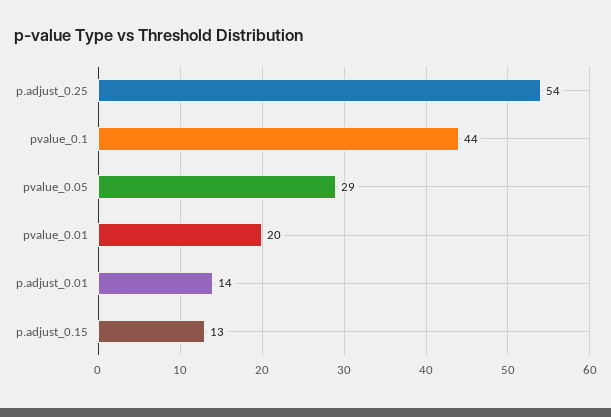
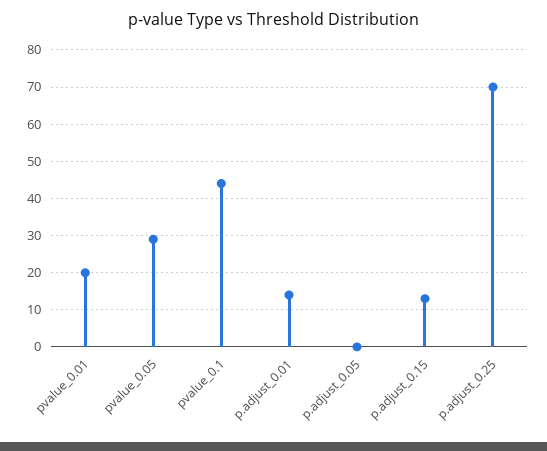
p.adjust_0.25: 54 -> 70
p.adjust_0.05: none -> 0

